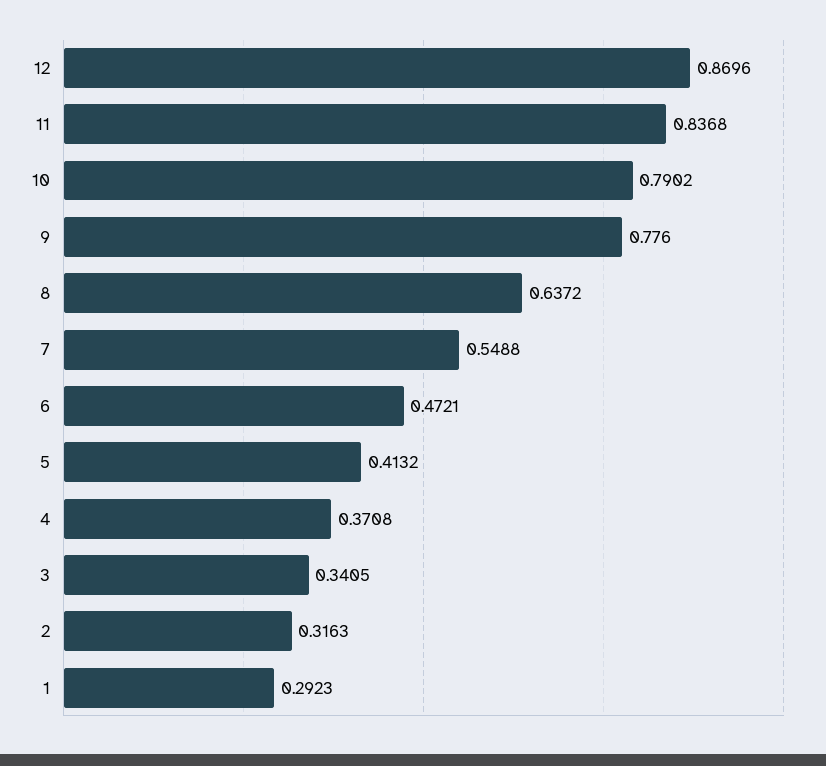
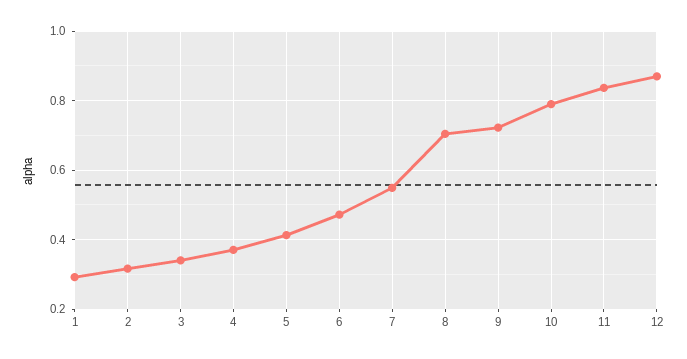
9: 0.776 -> 0.72
8: 0.6372 -> 0.7

